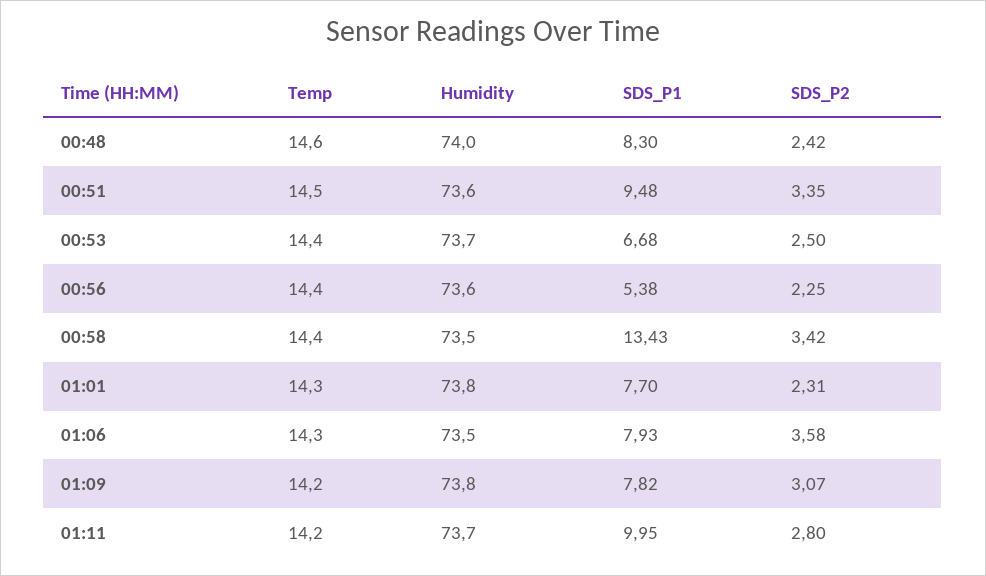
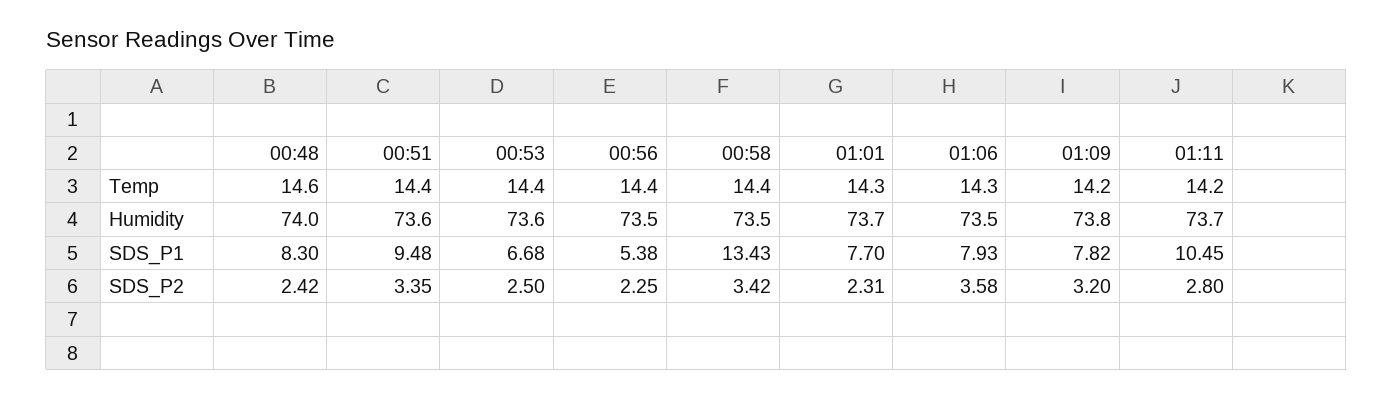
Temp, 00:51: 14.5 -> 14.4
Humidity, 00:53: 73.7 -> 73.6
Humidity, 00:56: 73.6 -> 73.5
Humidity, 01:01: 73.8 -> 73.7
SDS_P2, 01:09: 3.07 -> 3.2
SDS_P1, 01:11: 9.95 -> 10.45

